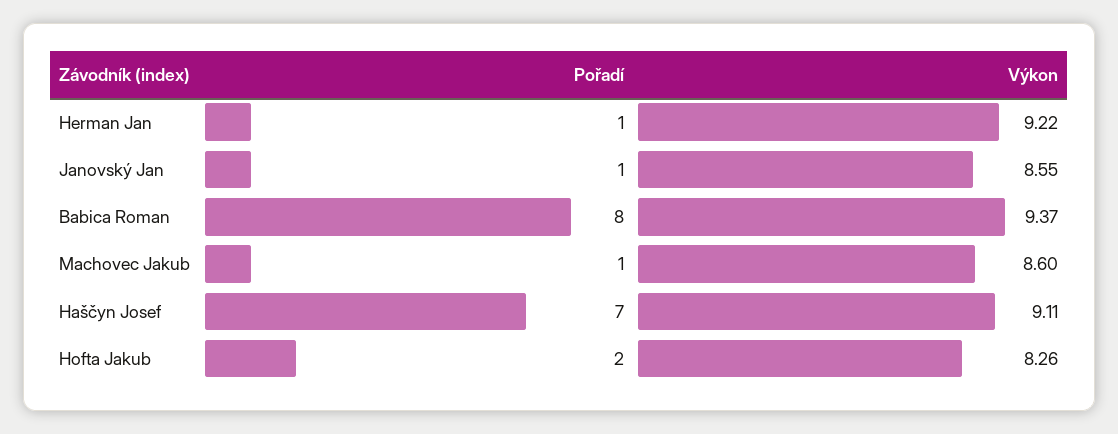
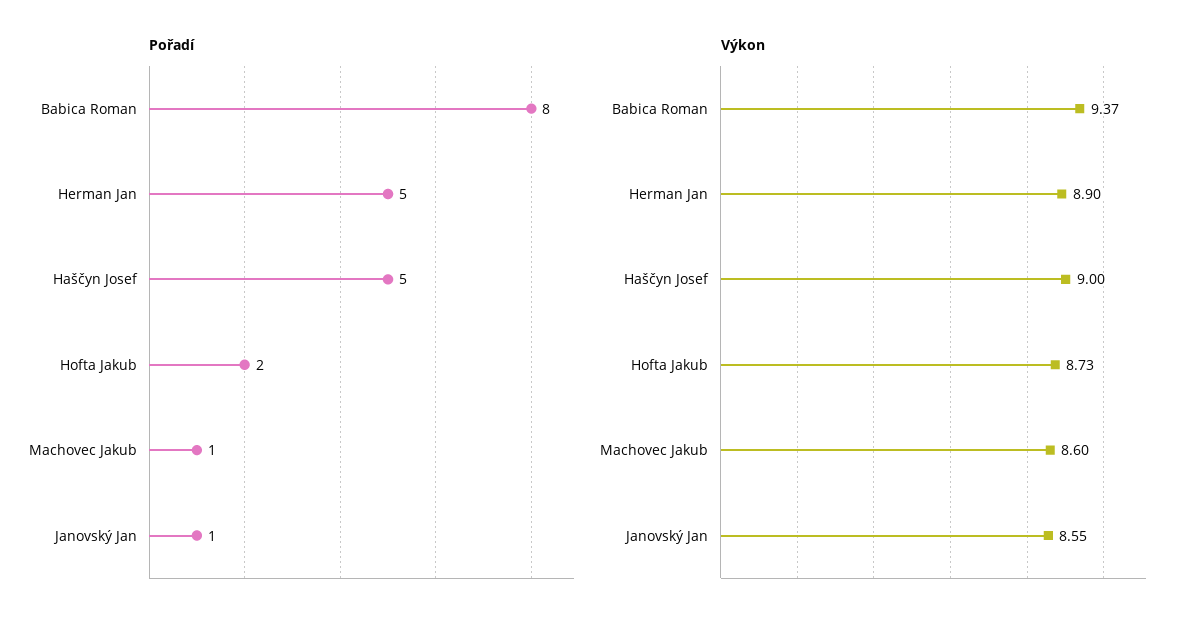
Pořadí, Herman Jan: 1 -> 5
Výkon, Herman Jan: 9.22 -> 8.9
Pořadí, Haščyn Josef: 7 -> 5
Výkon, Haščyn Josef: 9.11 -> 9
Výkon, Hofta Jakub: 8.26 -> 8.73

